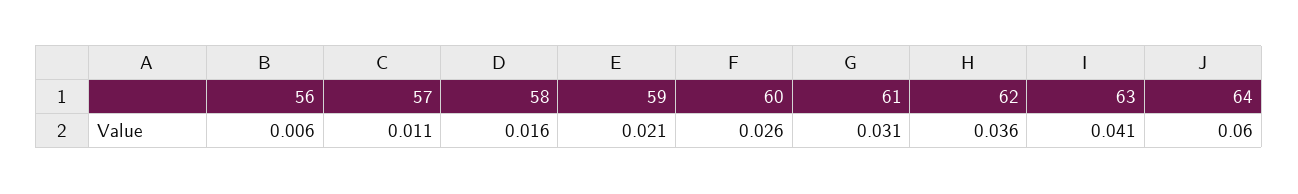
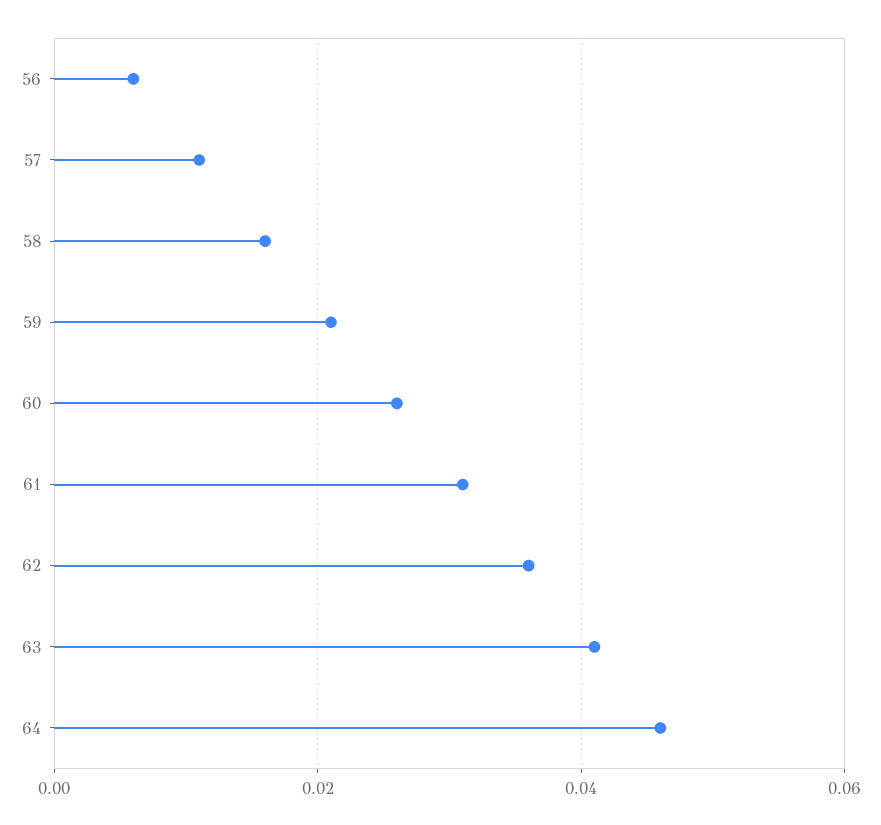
64: 0.06 -> 0.045

